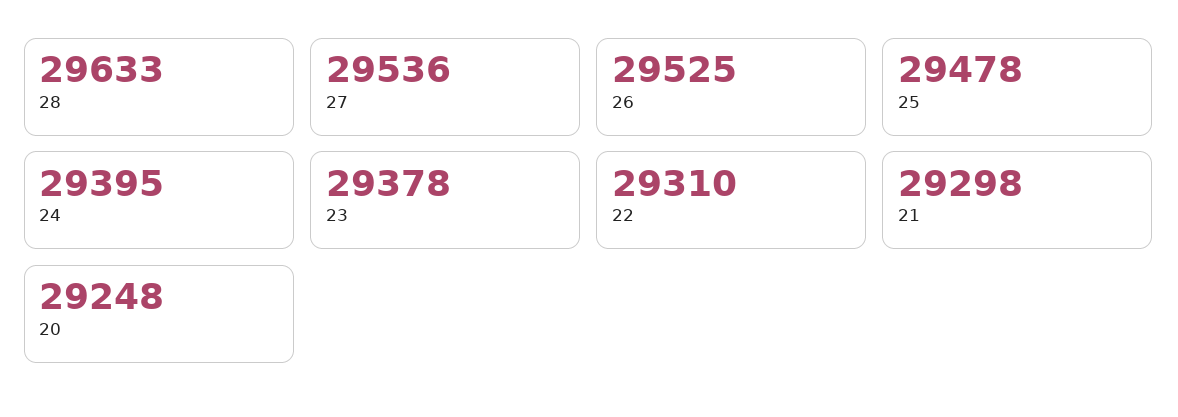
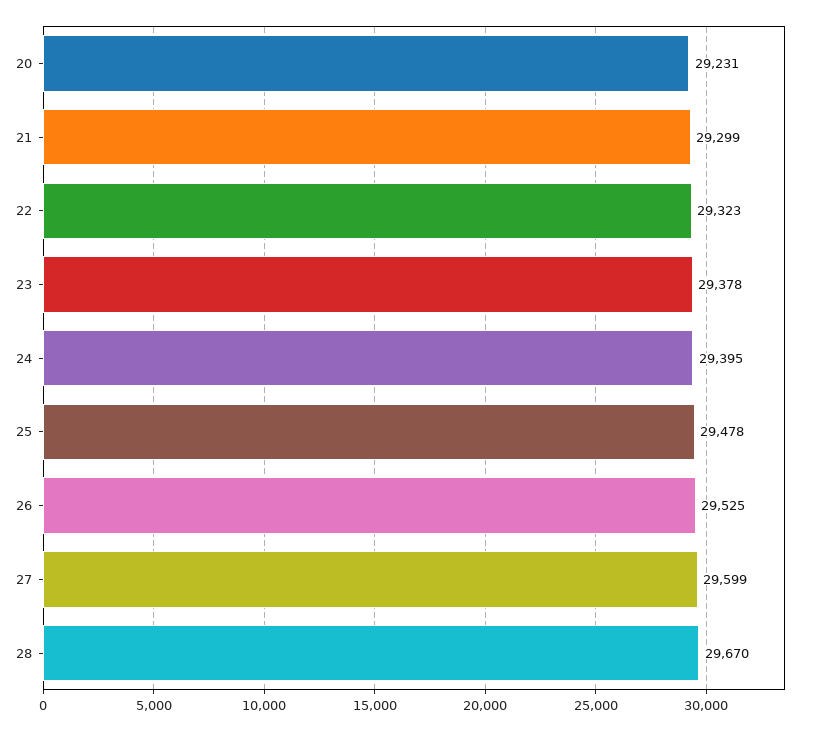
28: 29633 -> 29670
27: 29536 -> 29599
22: 29310 -> 29323
21: 29298 -> 29299
20: 29248 -> 29231

